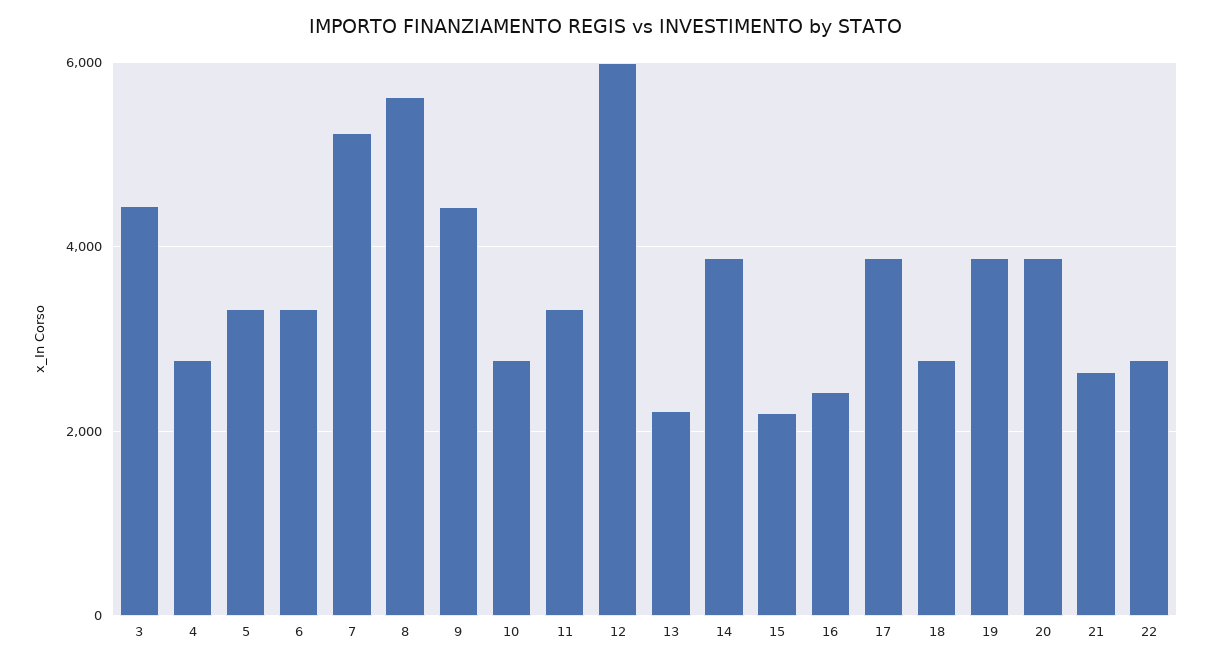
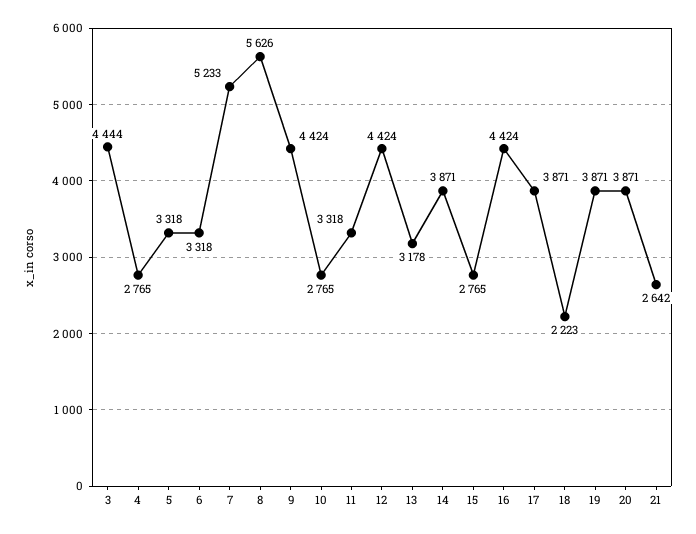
12: 6000 -> 4424
13: 2200 -> 3178
15: 2200 -> 2765
16: 2400 -> 4424
18: 2800 -> 2223
22: 2800 -> none

